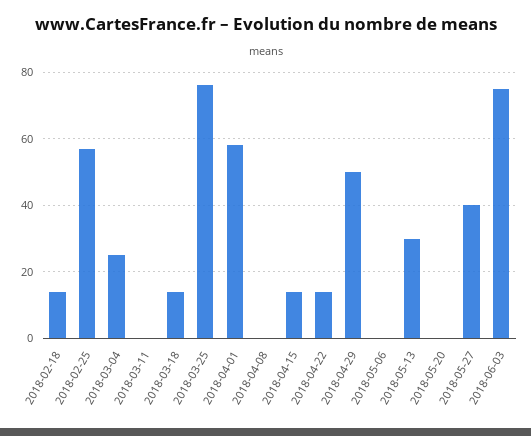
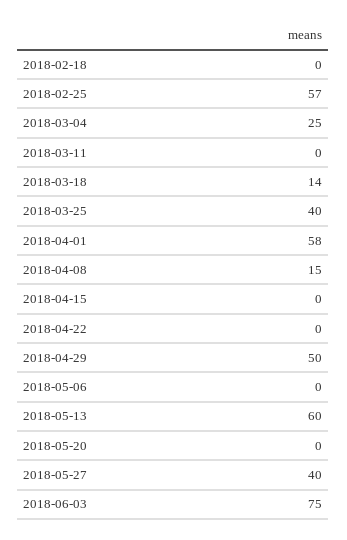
2018-02-18: 15 -> 0
2018-03-25: 75 -> 40
2018-04-08: 0 -> 15
2018-04-15: 15 -> 0
2018-04-22: 15 -> 0
2018-05-13: 30 -> 60

